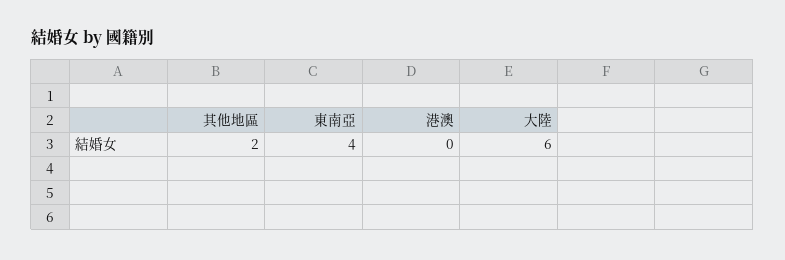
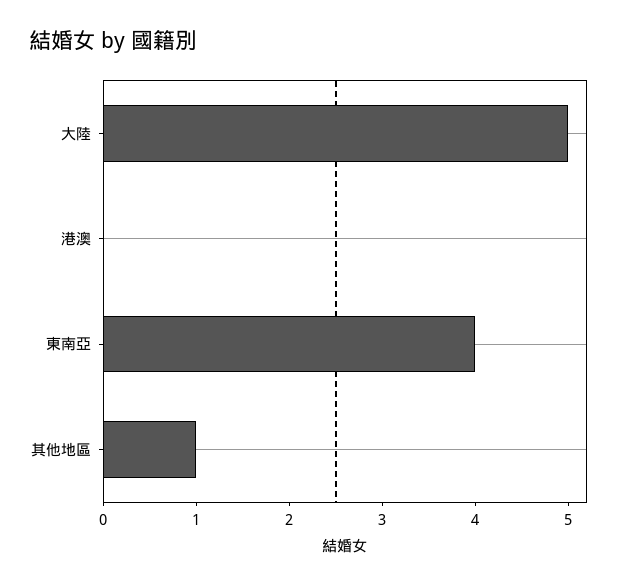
其他地區: 2 -> 1
大陸: 6 -> 5

